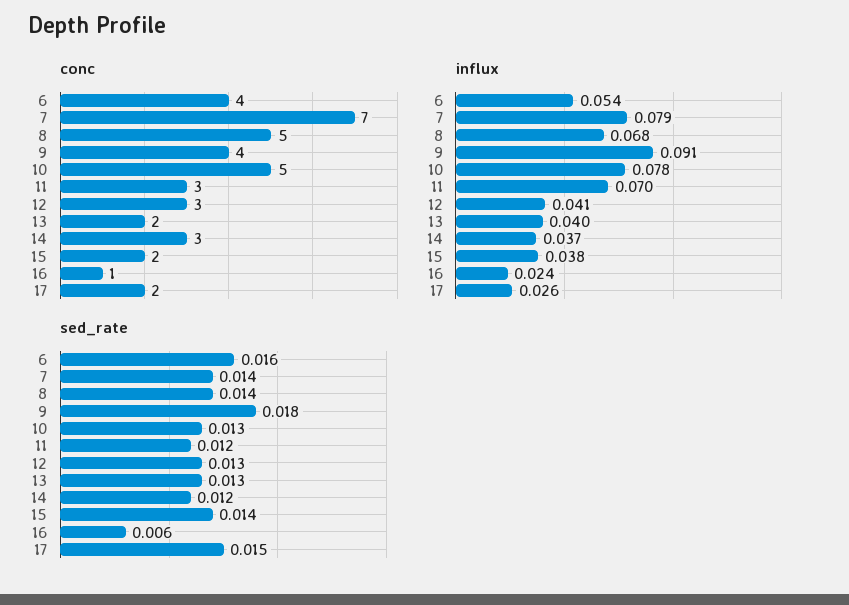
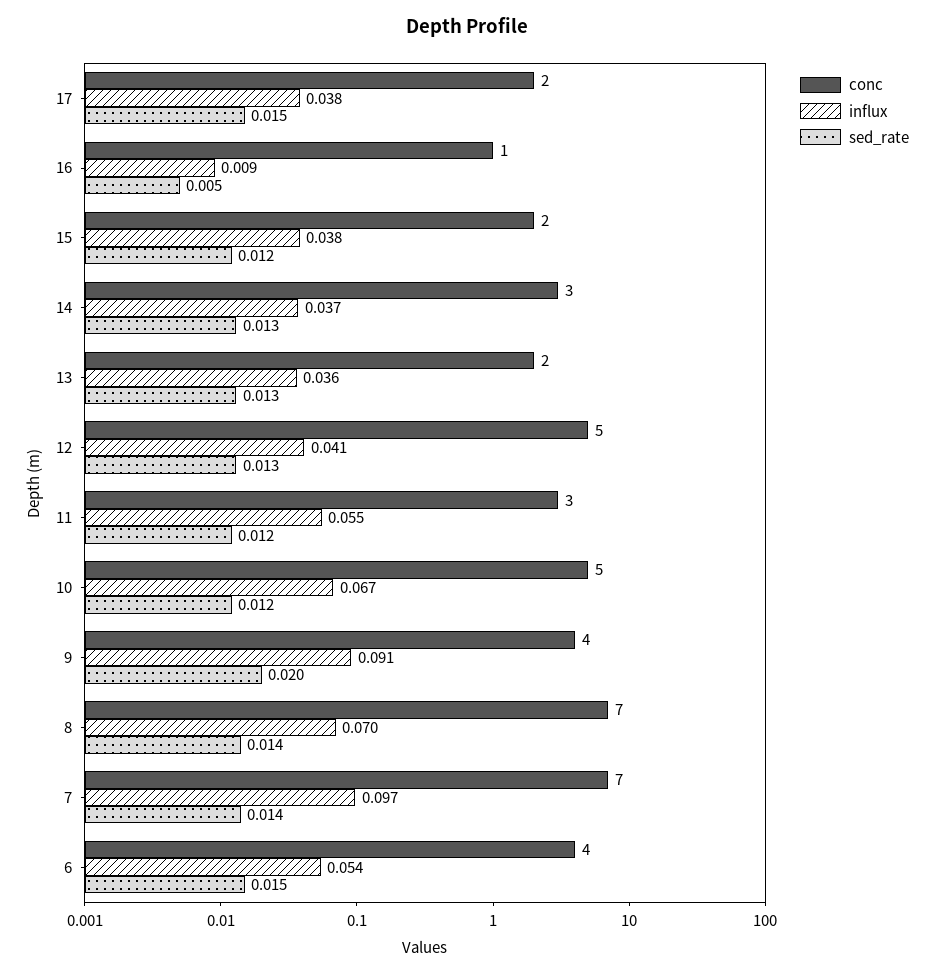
conc, 8: 5 -> 7
conc, 12: 3 -> 5
influx, 7: 0.079 -> 0.097
influx, 8: 0.068 -> 0.07
influx, 10: 0.078 -> 0.067
influx, 11: 0.07 -> 0.055
influx, 13: 0.04 -> 0.036
influx, 16: 0.024 -> 0.009
influx, 17: 0.026 -> 0.038
sed_rate, 6: 0.016 -> 0.015
sed_rate, 9: 0.018 -> 0.02
sed_rate, 10: 0.013 -> 0.012
sed_rate, 14: 0.012 -> 0.013
sed_rate, 15: 0.014 -> 0.012
sed_rate, 16: 0.006 -> 0.005

